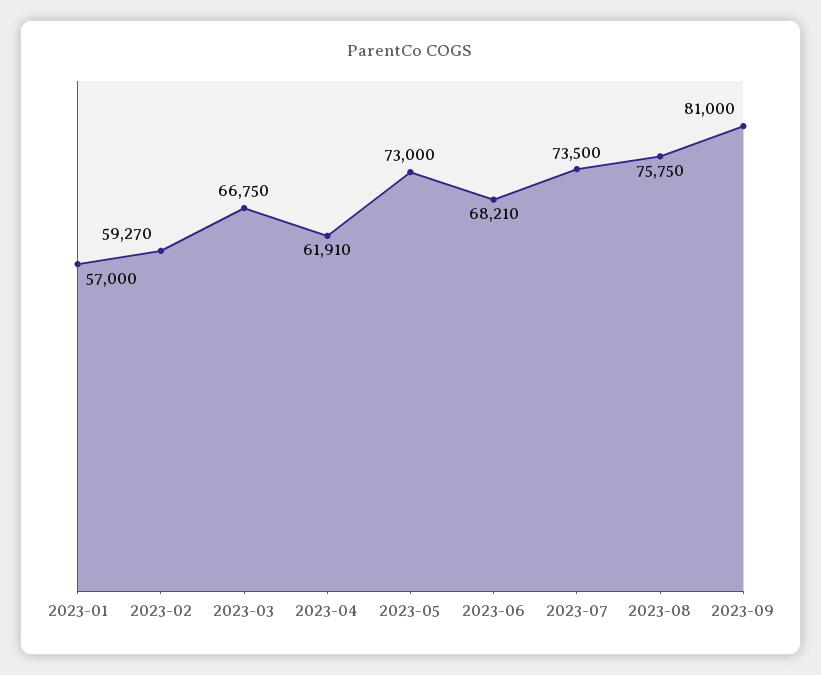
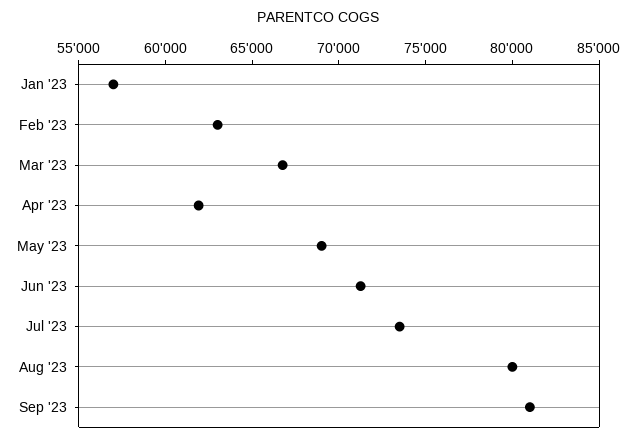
2023-02: 59270 -> 63000
2023-05: 73000 -> 69000
2023-06: 68210 -> 71000
2023-08: 75750 -> 80000

